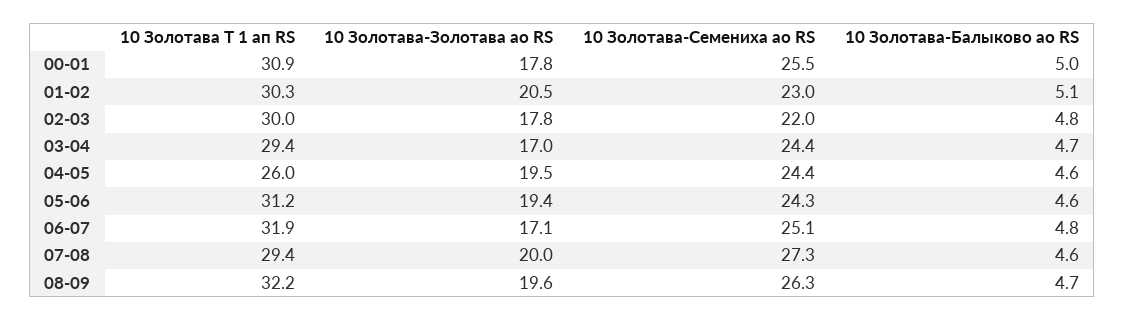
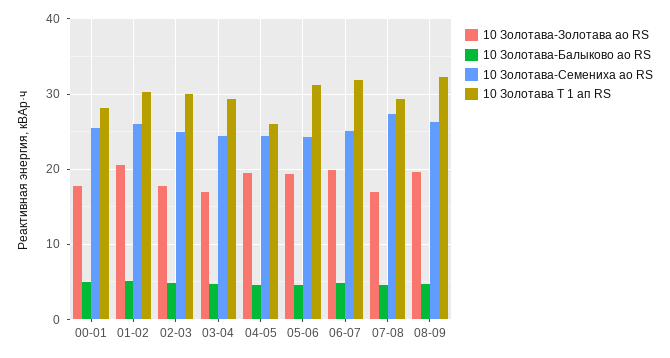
10 Золотава Т 1 ап RS, 00-01: 30.9 -> 28
10 Золотава-Семениха ао RS, 01-02: 23 -> 26
10 Золотава-Семениха ао RS, 02-03: 22 -> 25
10 Золотава-Золотава ао RS, 06-07: 17.1 -> 20
10 Золотава-Золотава ао RS, 07-08: 20 -> 17

